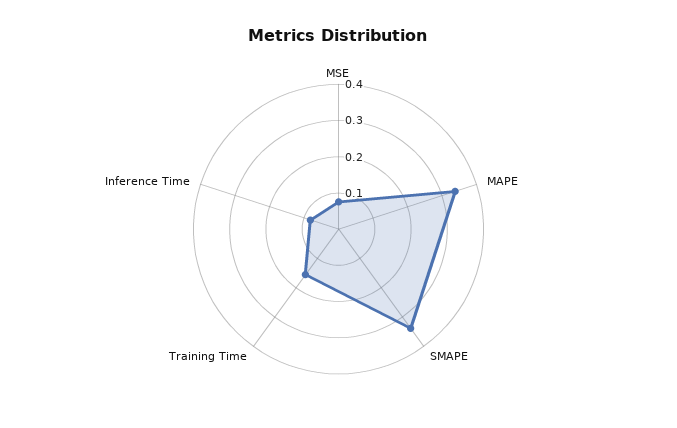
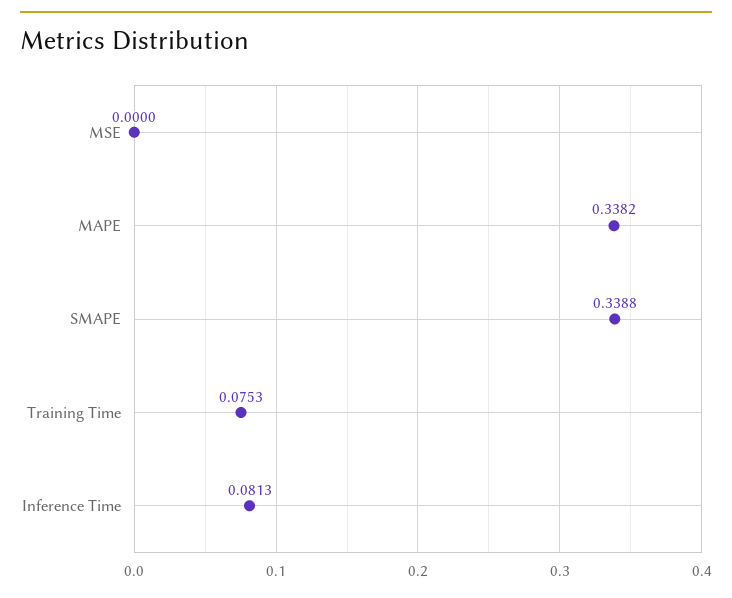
MSE: 0.075 -> 0
Training Time: 0.15 -> 0.0753

